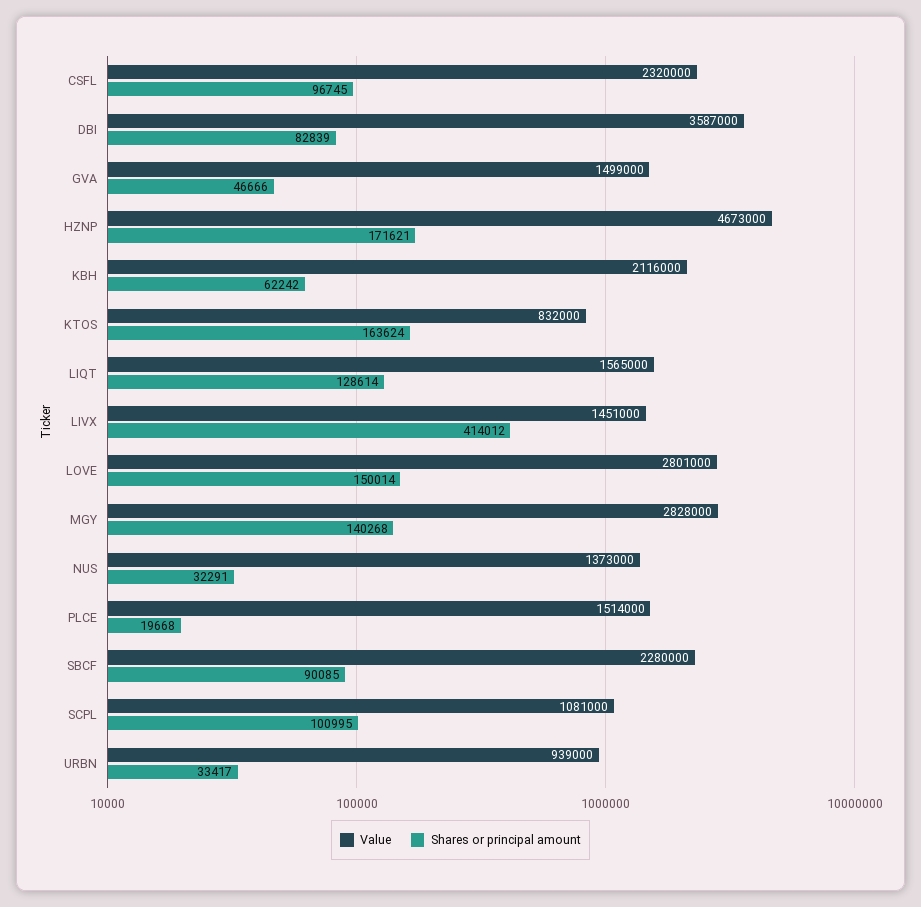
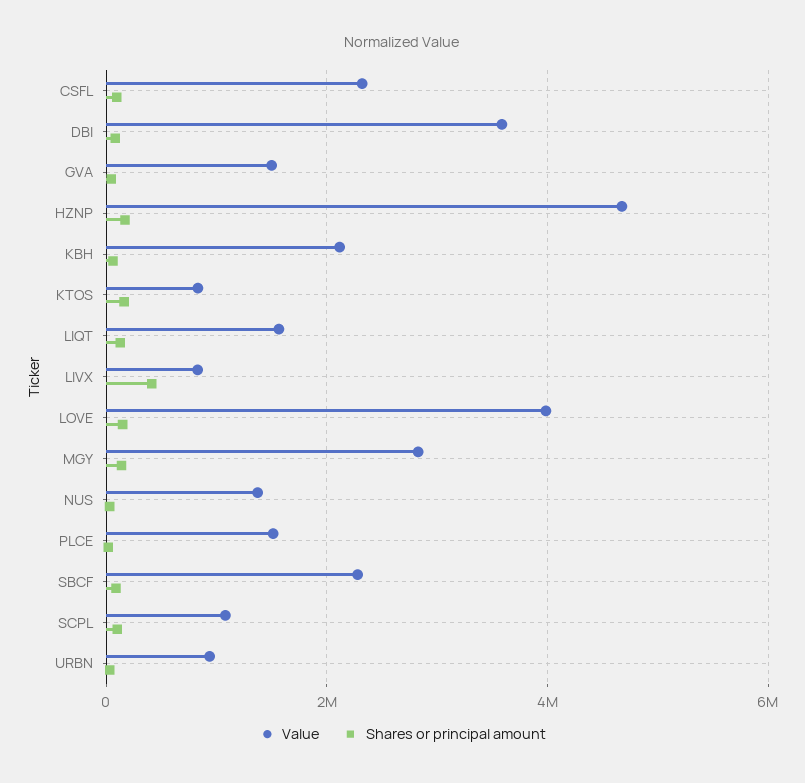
Value, LIVX: 1451000 -> 800000
Value, LOVE: 2801000 -> 4000000

